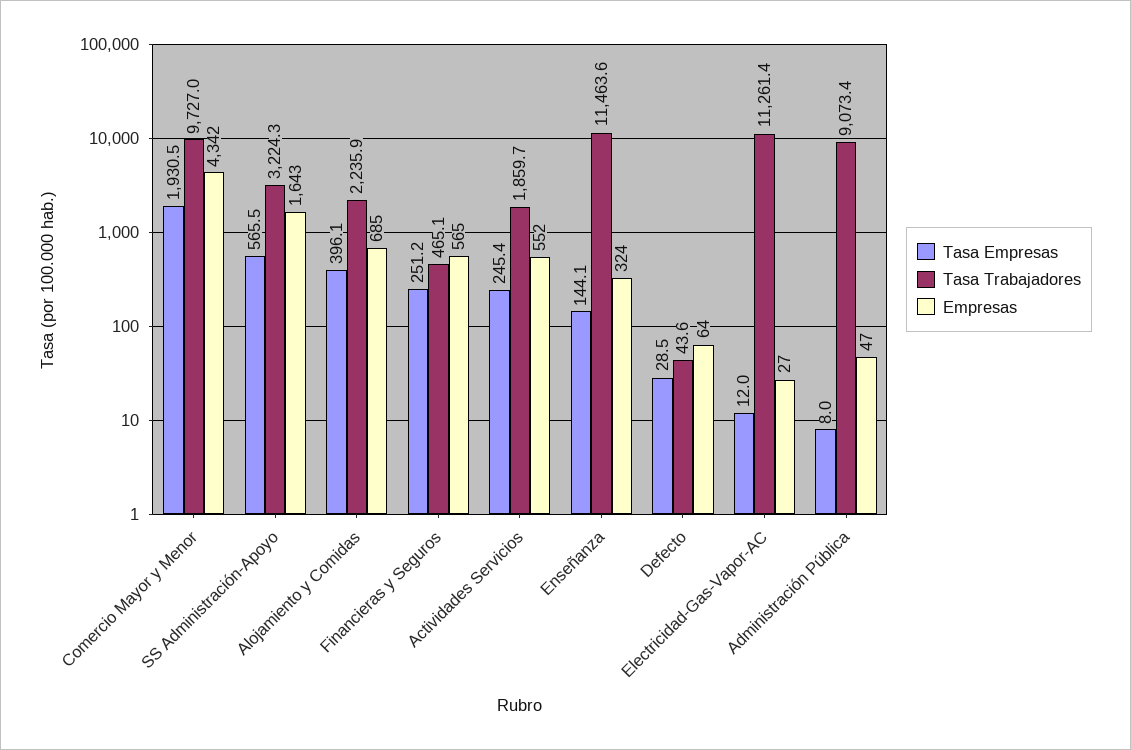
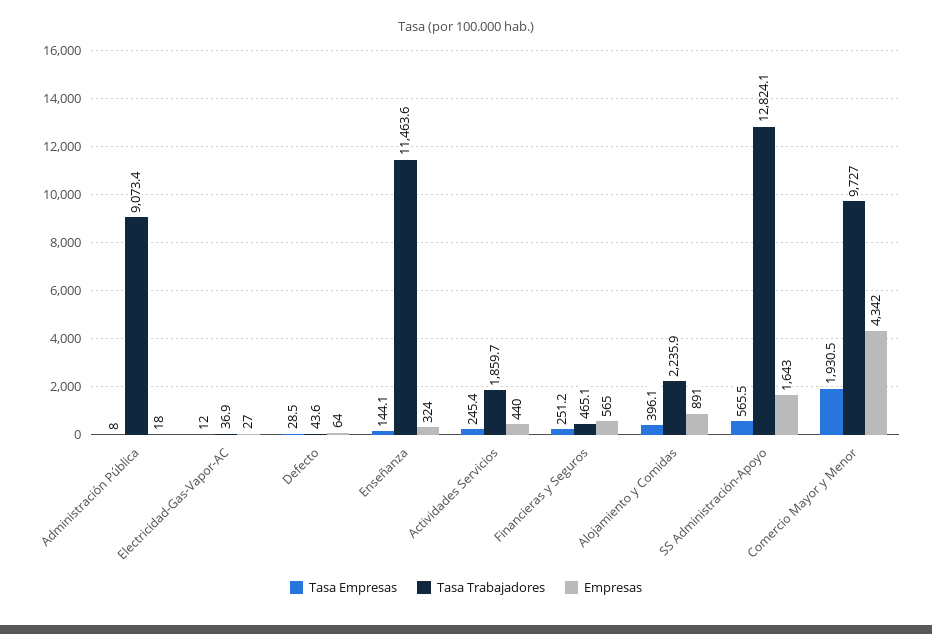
Tasa Trabajadores, SS Administración-Apoyo: 3224.3 -> 12824.1
Empresas, Alojamiento y Comidas: 685 -> 891
Empresas, Actividades Servicios: 552 -> 440
Tasa Trabajadores, Electricidad-Gas-Vapor-AC: 11261.4 -> 36.9
Empresas, Administración Pública: 47 -> 18

